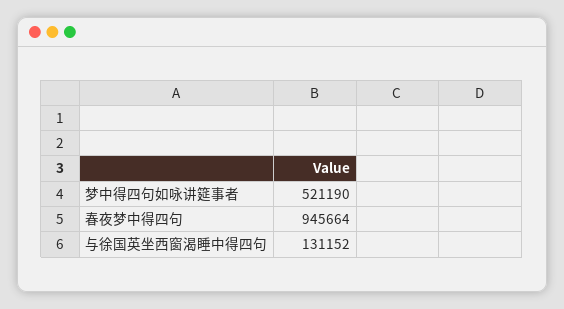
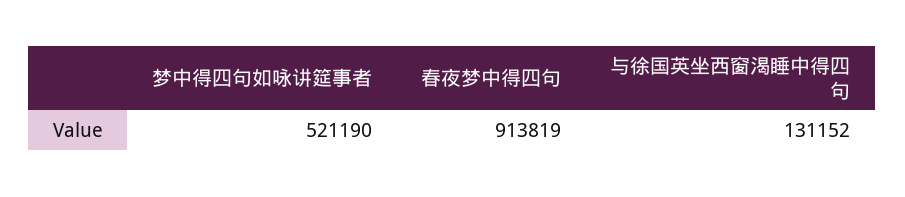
春夜梦中得四句: 945664 -> 913819

